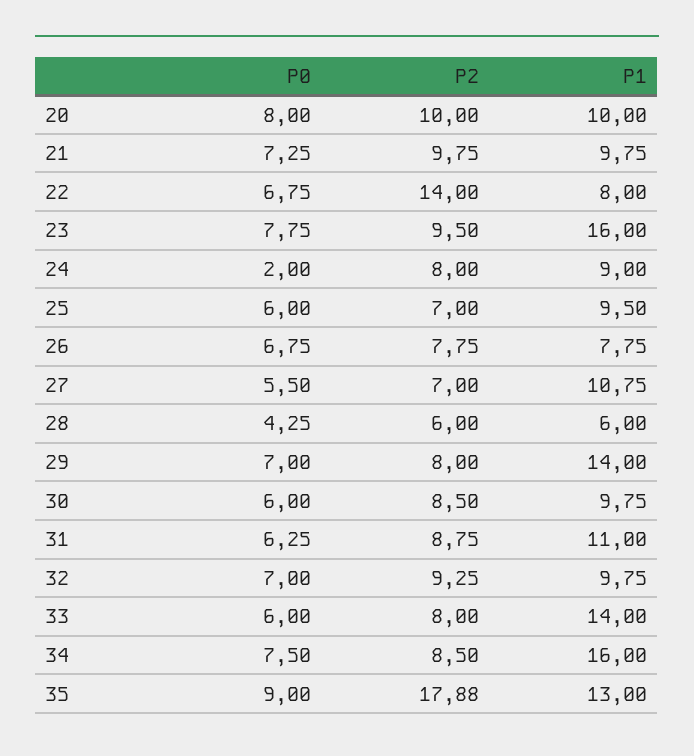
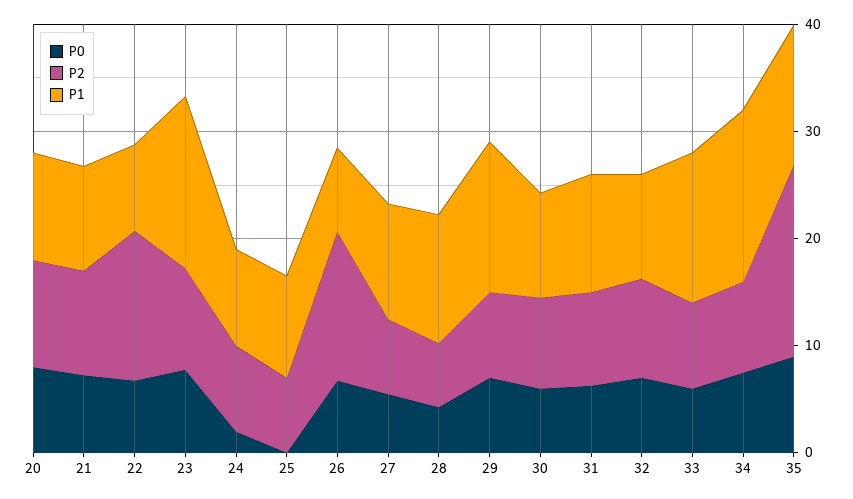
P0, 25: 6 -> 0
P2, 26: 7.75 -> 14
P1, 28: 6 -> 12

